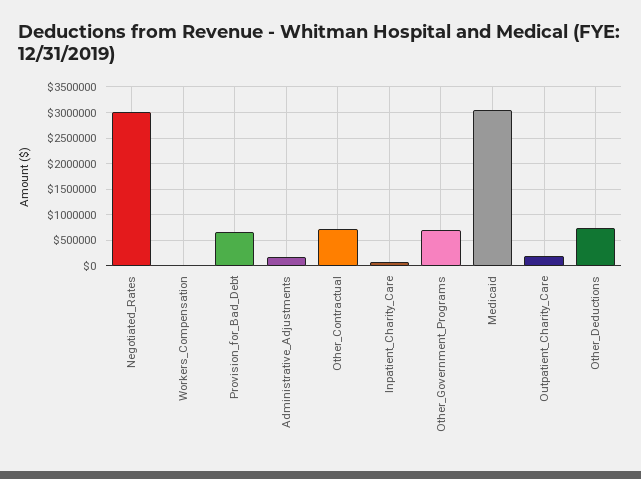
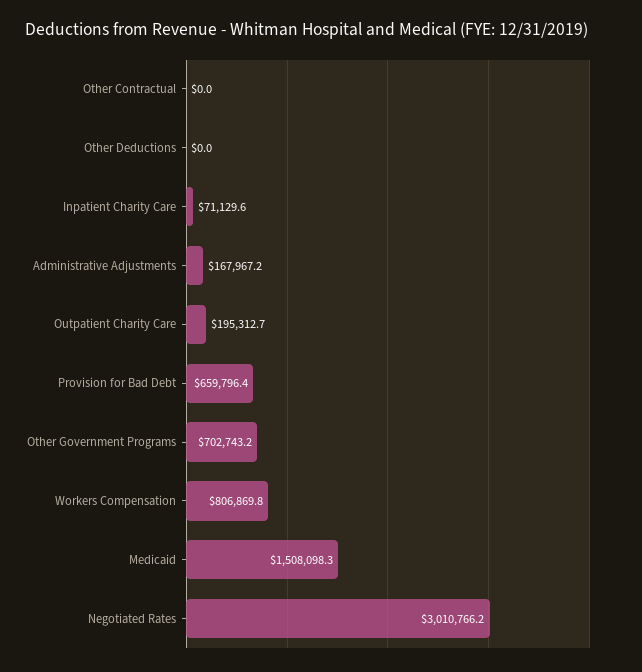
Workers_Compensation: 0 -> 806869.8
Other_Contractual: 750000 -> 0
Medicaid: 3000000 -> 1508098.3
Other_Deductions: 750000 -> 0

